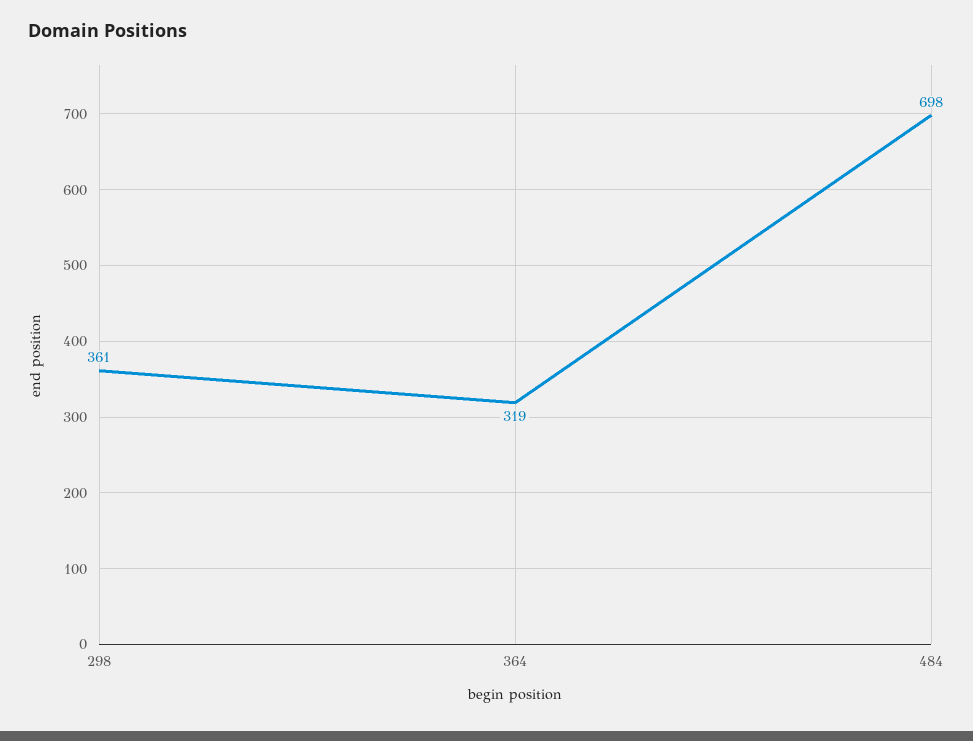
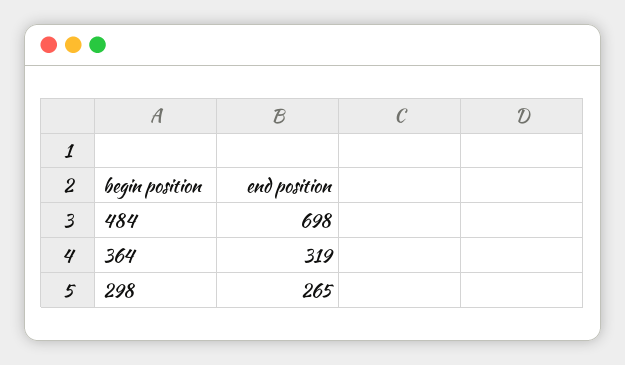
298: 361 -> 265

